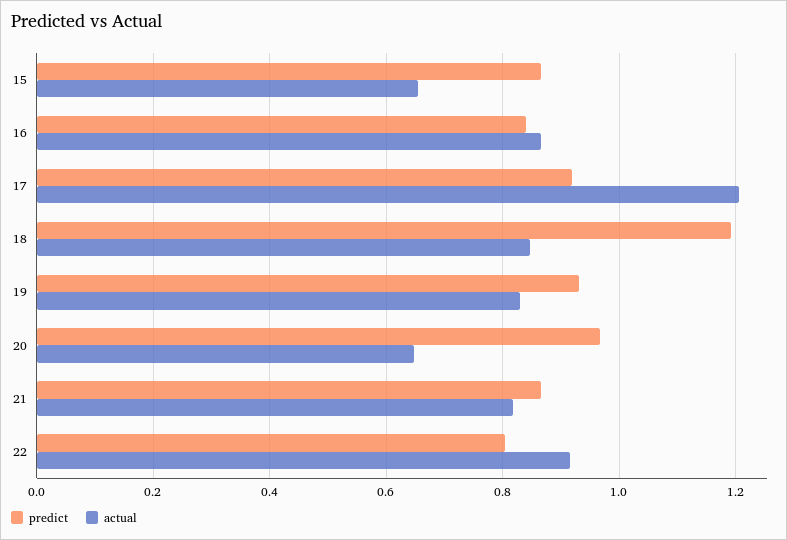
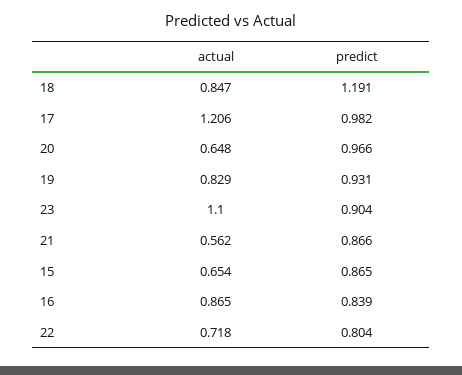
predict, 17: 0.92 -> 0.982
actual, 21: 0.82 -> 0.562
actual, 22: 0.92 -> 0.718
actual, 23: none -> 1.1
predict, 23: none -> 0.904

